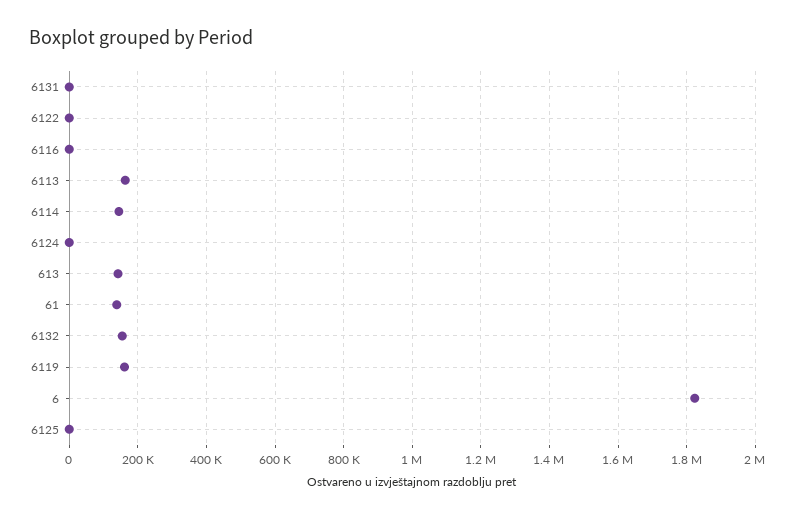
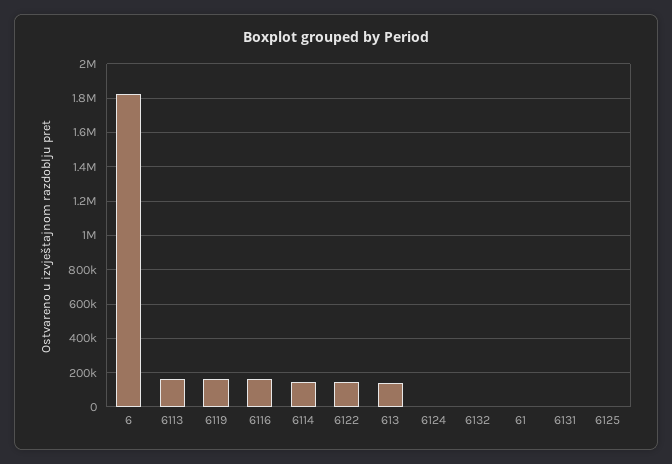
6122: 0 -> 150000
6116: 0 -> 150000
61: 140000 -> 0
6132: 160000 -> 0

